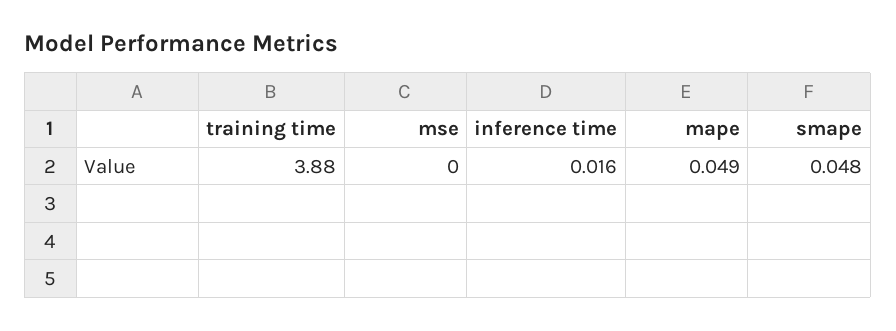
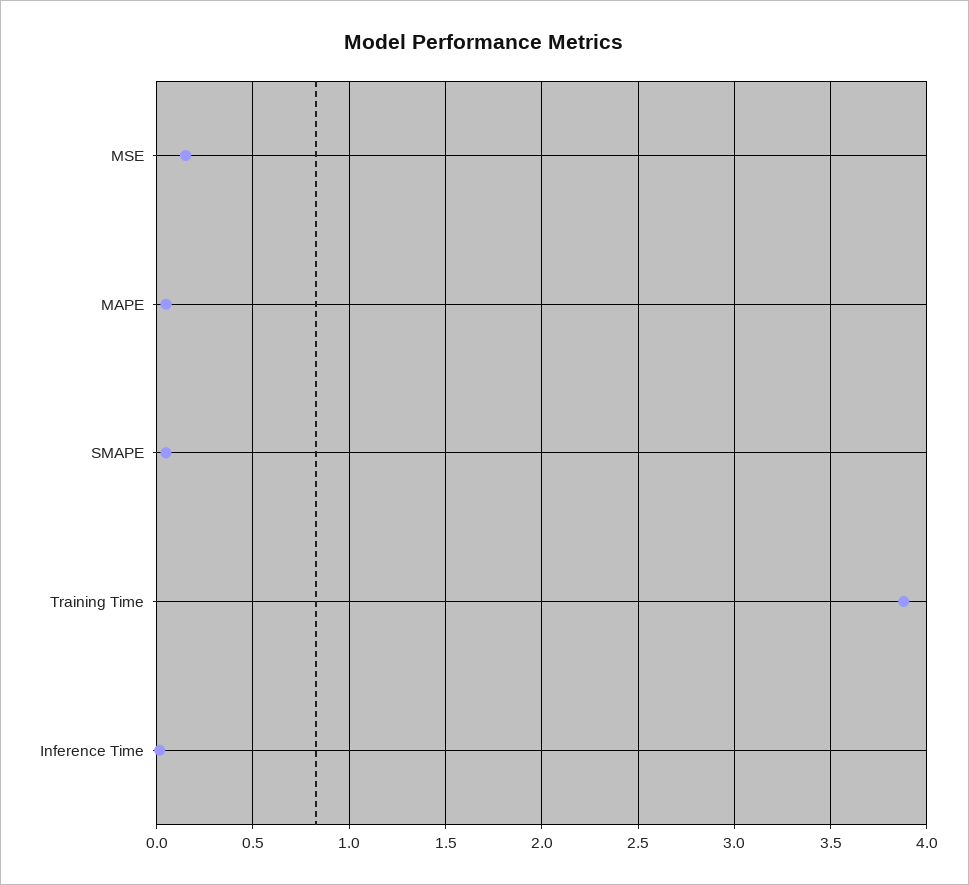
mse: 0 -> 0.15

